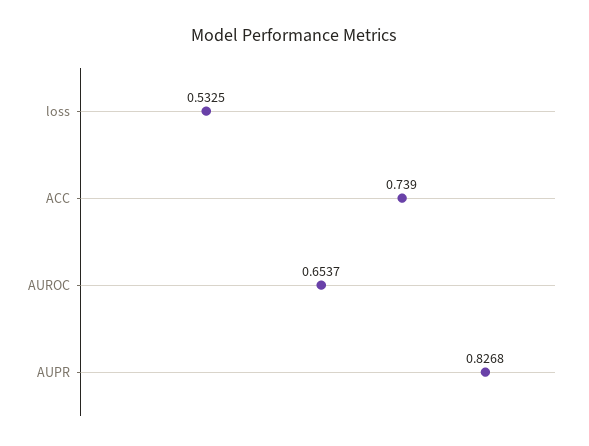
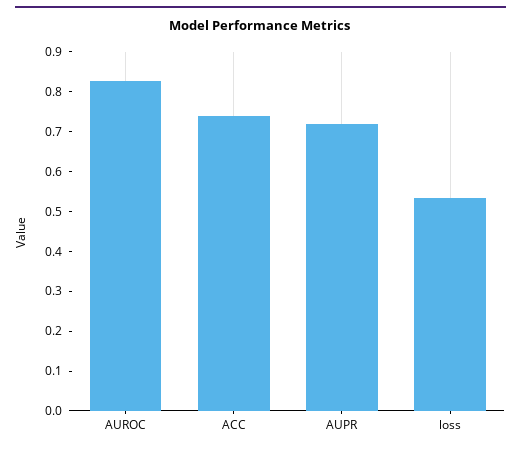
AUROC: 0.6537 -> 0.825
AUPR: 0.8268 -> 0.725

